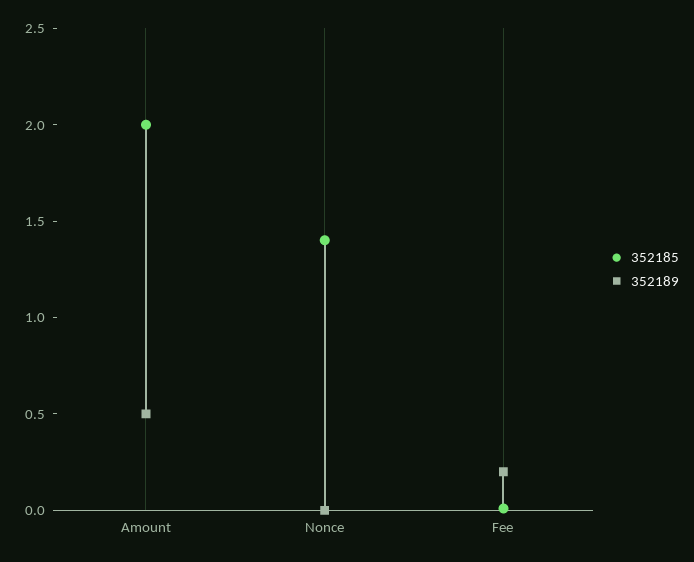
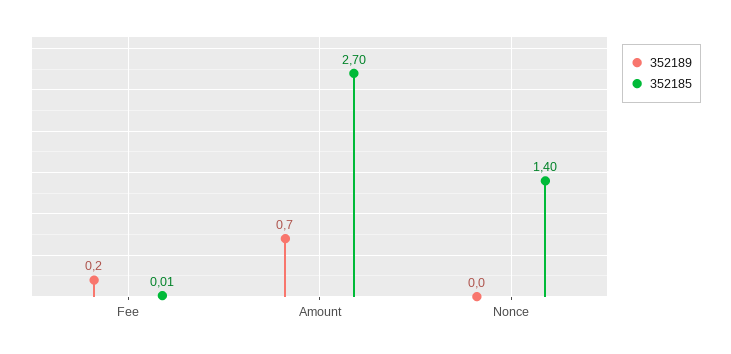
352185, Amount: 2 -> 2.7
352189, Amount: 0.5 -> 0.7

